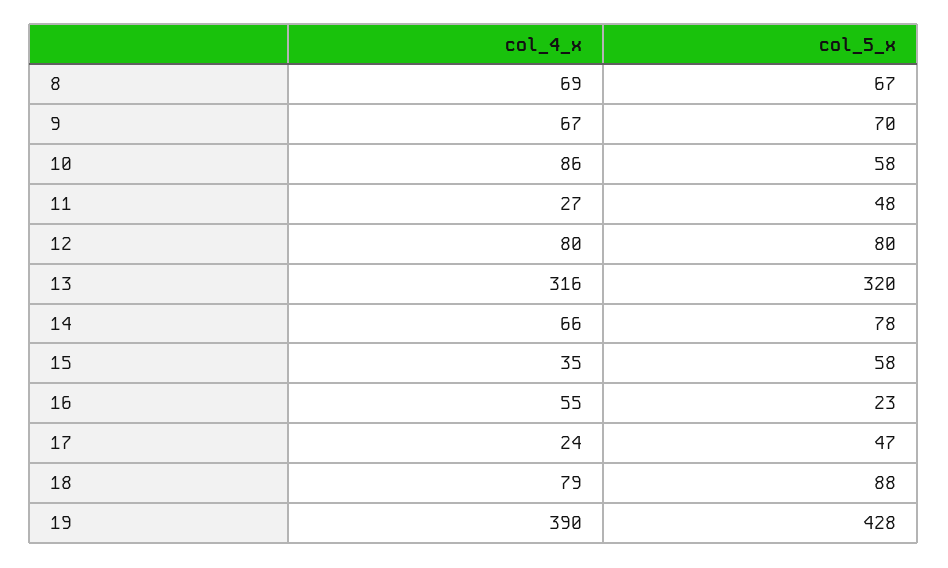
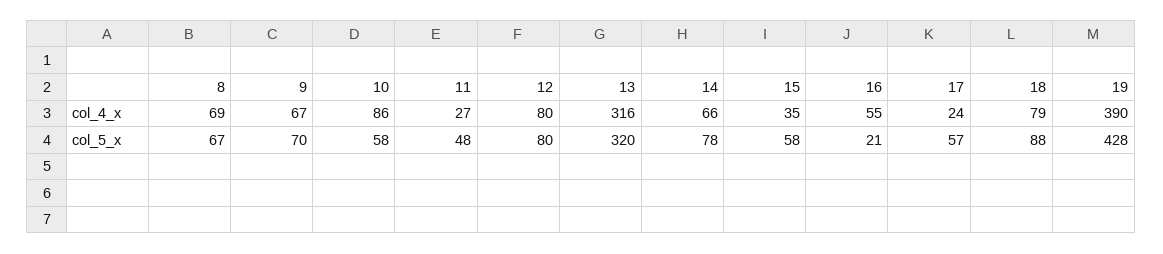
col_5_x, 16: 23 -> 21
col_5_x, 17: 47 -> 57

